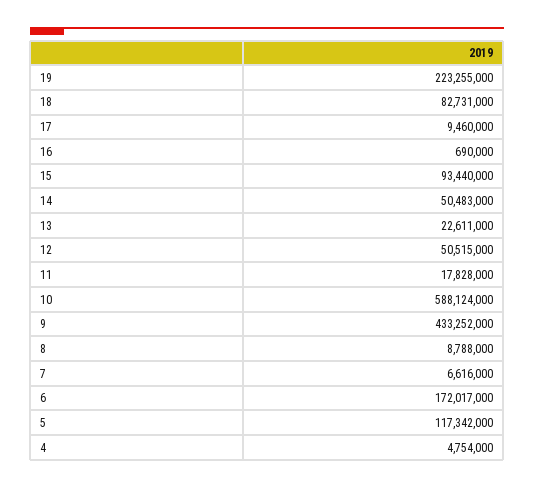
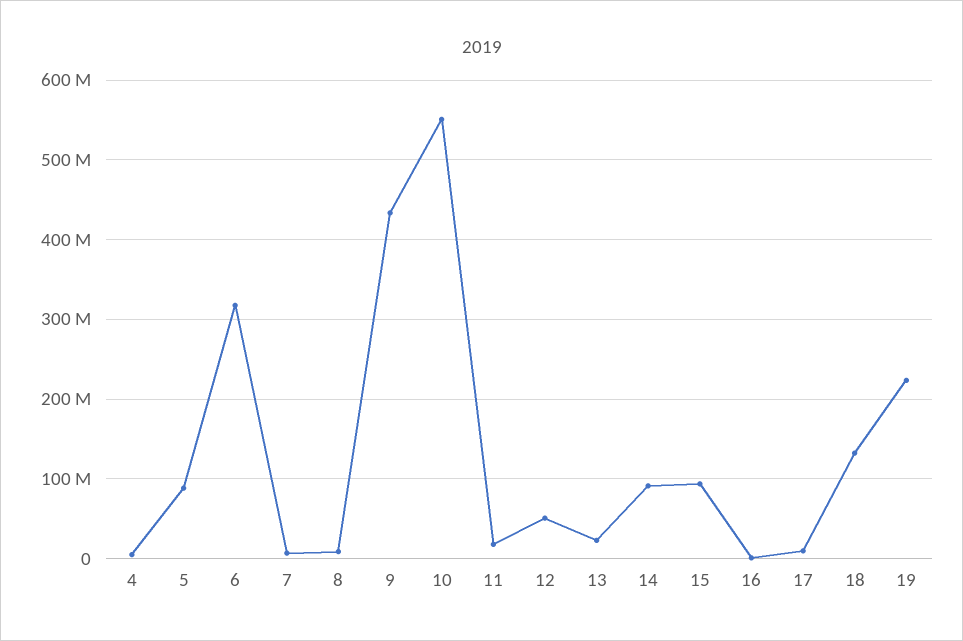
18: 82731000 -> 130000000
14: 50483000 -> 90000000
10: 588124000 -> 550000000
6: 172017000 -> 320000000
5: 117342000 -> 90000000

